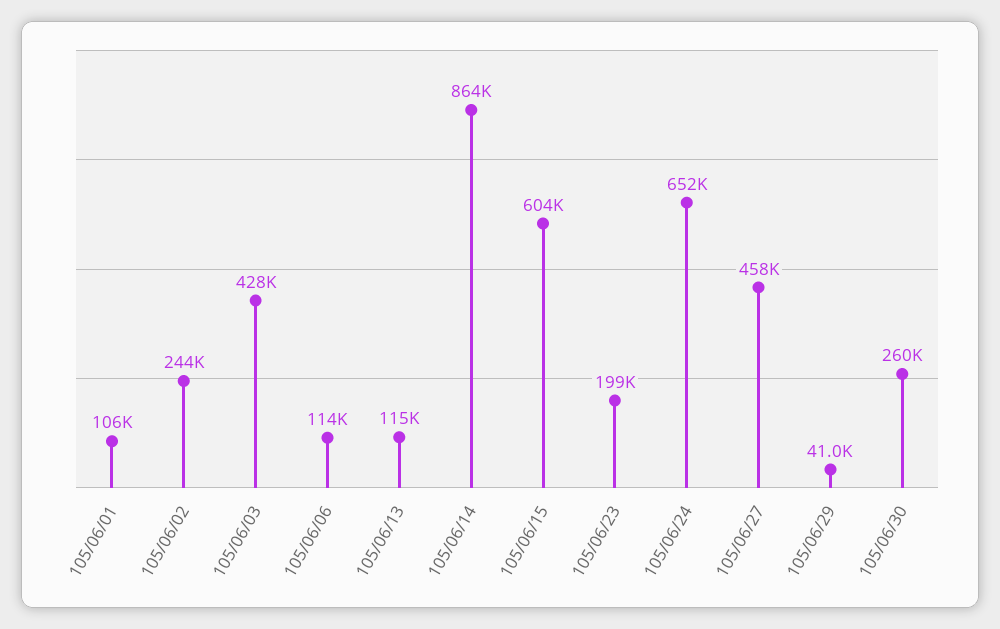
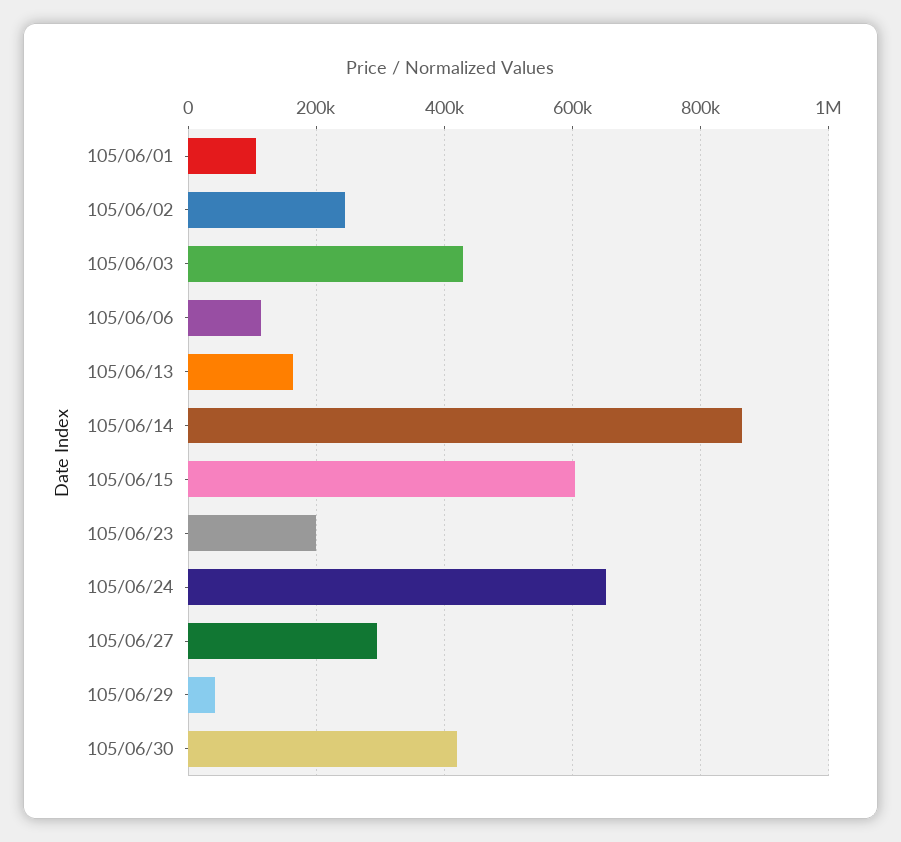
105/06/13: 115000 -> 160000
105/06/27: 458000 -> 300000
105/06/30: 260000 -> 420000

